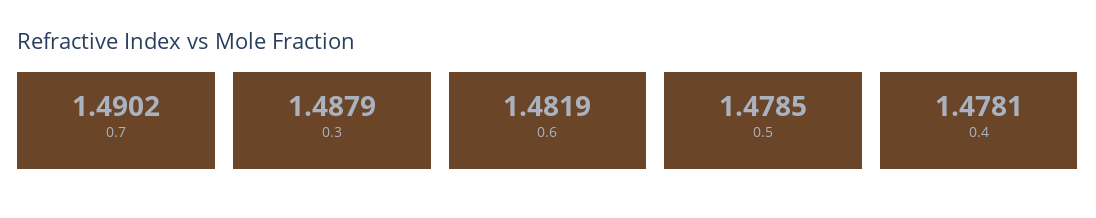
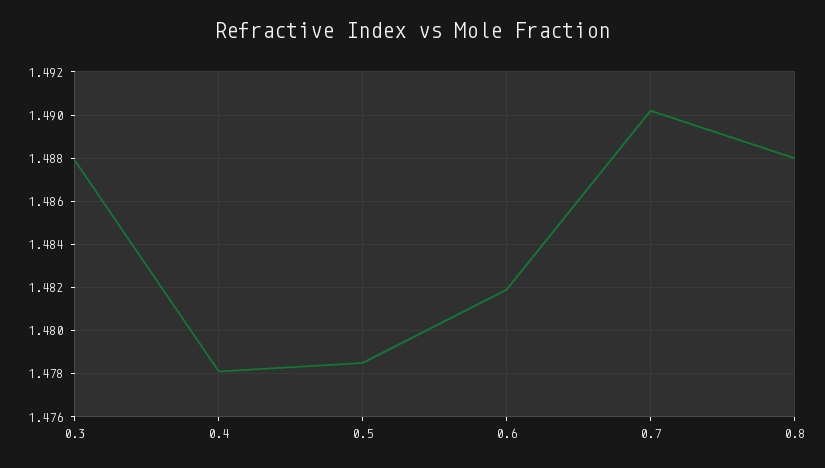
0.8: none -> 1.488

